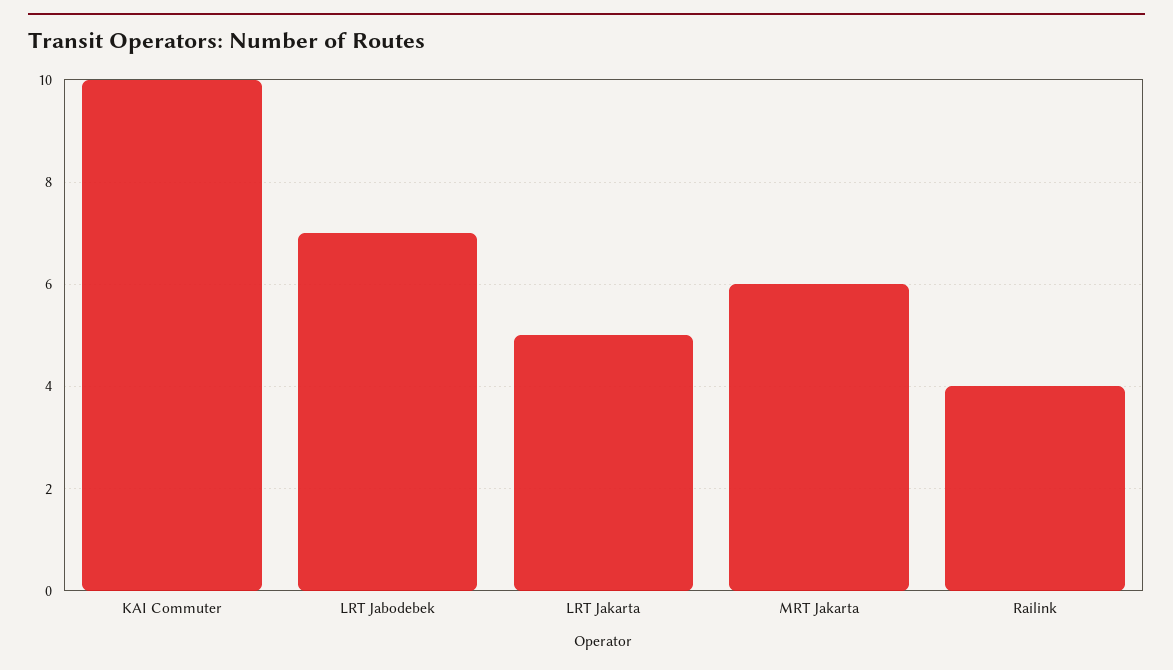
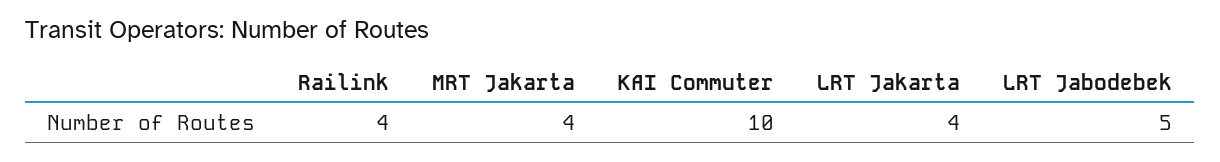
LRT Jabodebek: 7 -> 5
LRT Jakarta: 5 -> 4
MRT Jakarta: 6 -> 4

